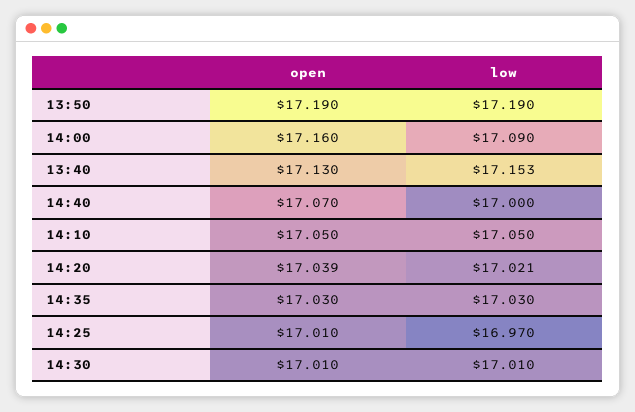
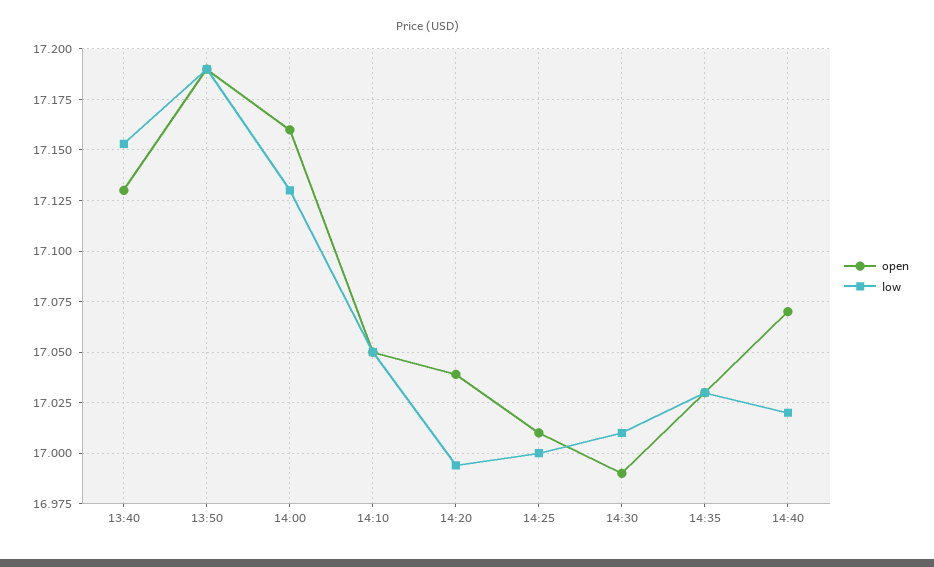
low, 14:00: 17.09 -> 17.13
low, 14:40: 17 -> 17.02
low, 14:20: 17.021 -> 16.995
low, 14:25: 16.97 -> 17
open, 14:30: 17.01 -> 16.99

